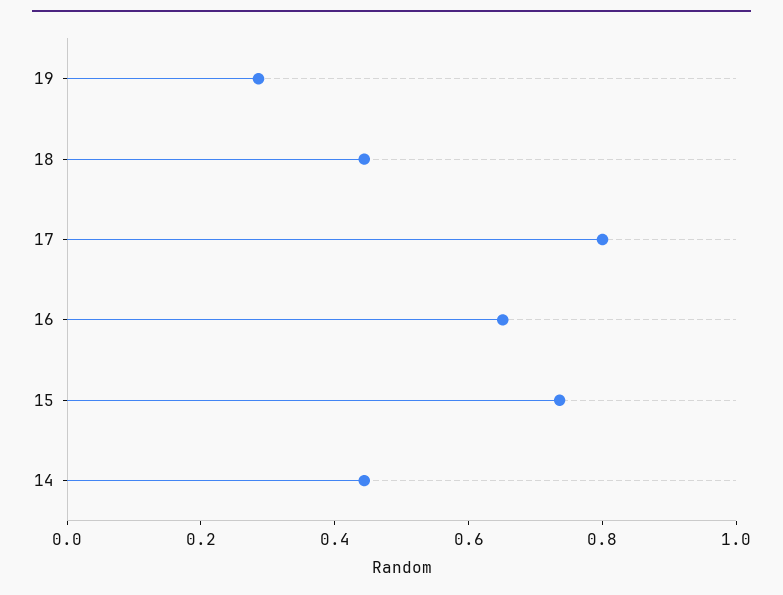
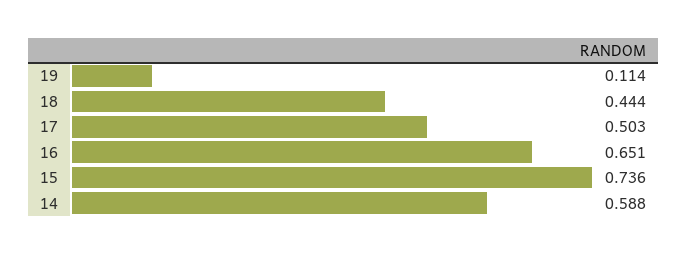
19: 0.3 -> 0.114
17: 0.8 -> 0.503
14: 0.45 -> 0.588

